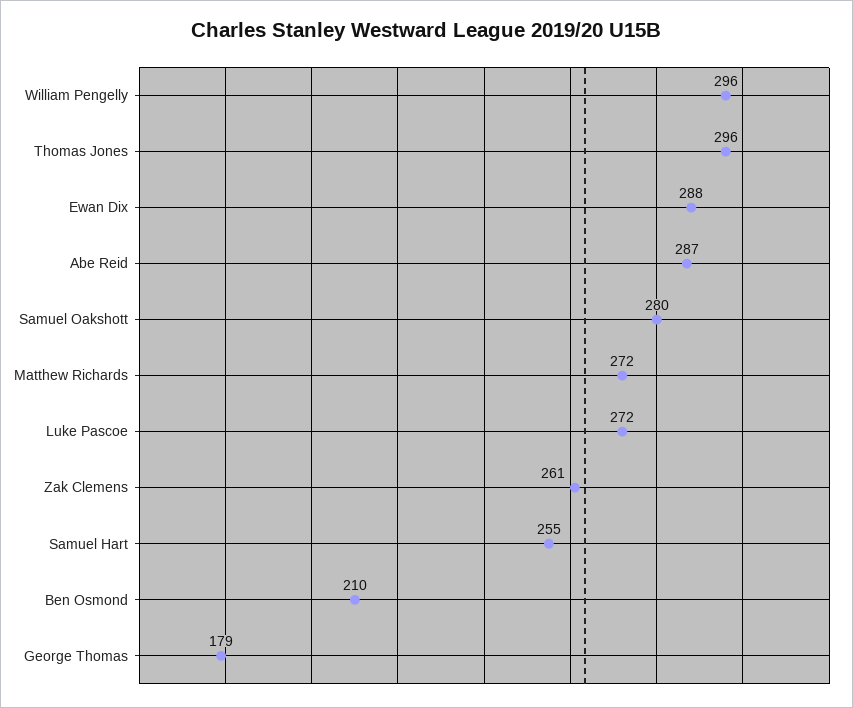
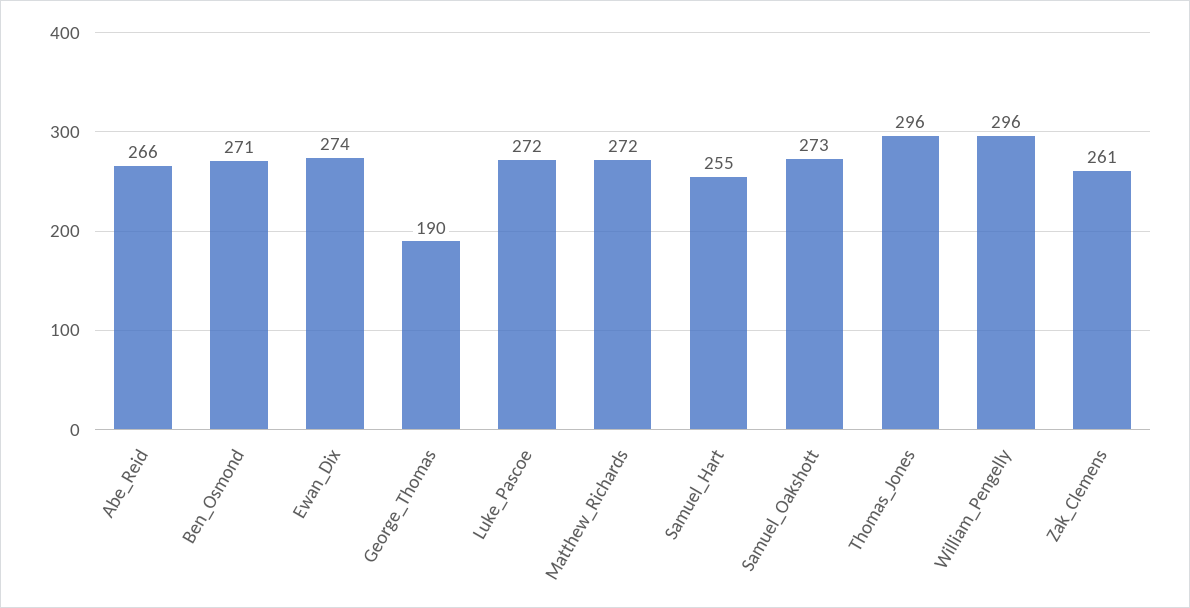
Ewan Dix: 288 -> 274
Abe Reid: 287 -> 266
Samuel Oakshott: 280 -> 273
Ben Osmond: 210 -> 271
George Thomas: 179 -> 190

